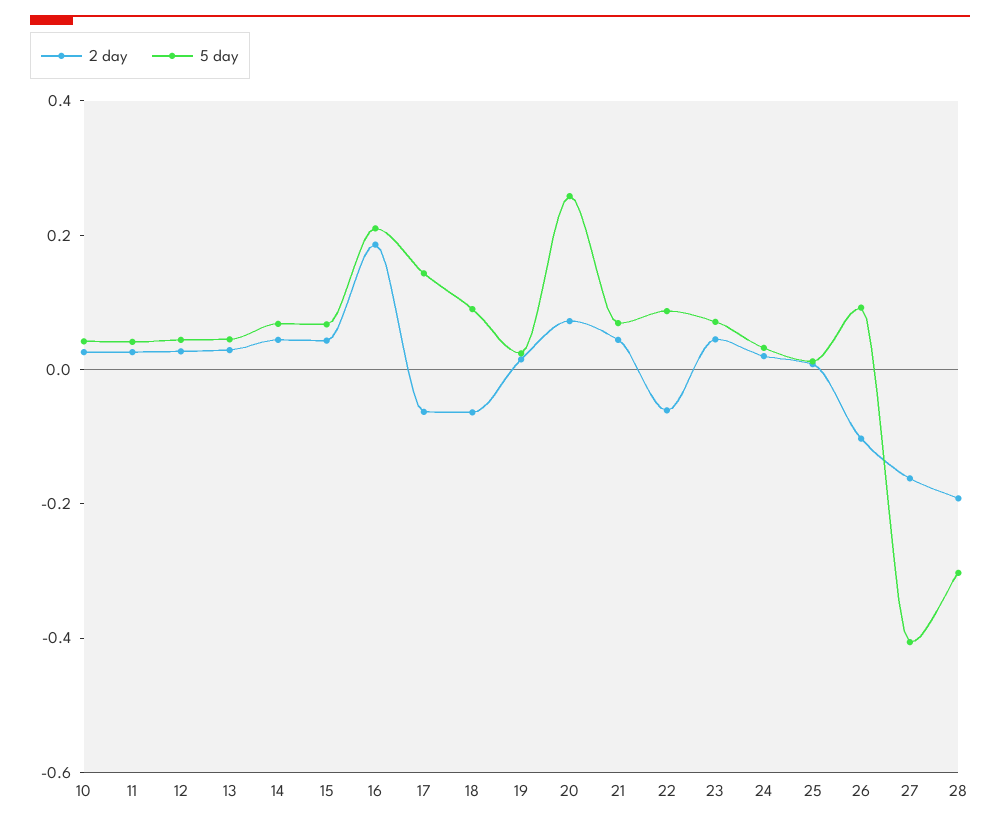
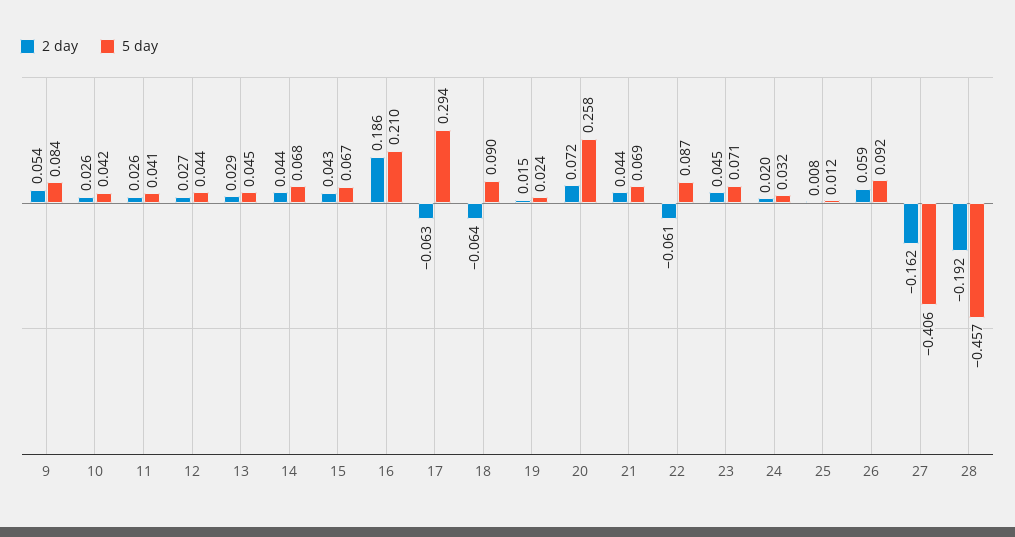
5 day, 17: 0.15 -> 0.294
2 day, 26: -0.1 -> 0.059
5 day, 28: -0.3 -> -0.457
2 day, 9: none -> 0.054
5 day, 9: none -> 0.084

